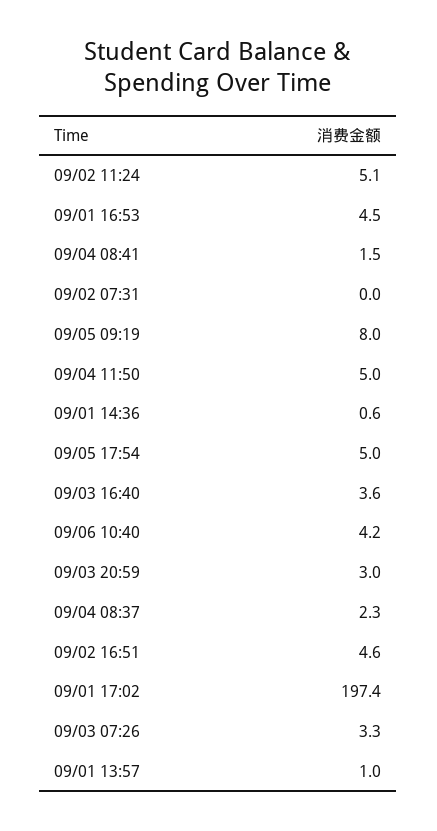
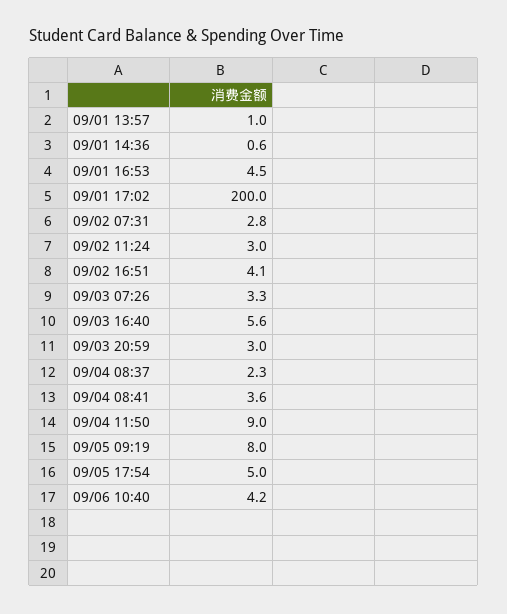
09/02 11:24: 5.1 -> 3
09/04 08:41: 1.5 -> 3.6
09/02 07:31: 0 -> 2.8
09/04 11:50: 5 -> 9
09/03 16:40: 3.6 -> 5.6
09/02 16:51: 4.6 -> 4.1
09/01 17:02: 197.4 -> 200

